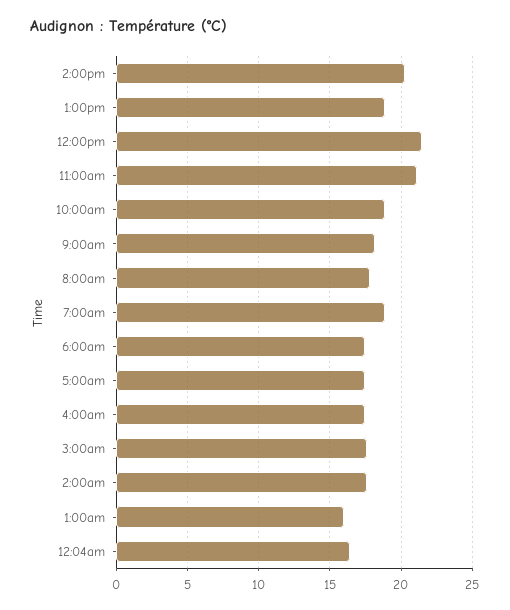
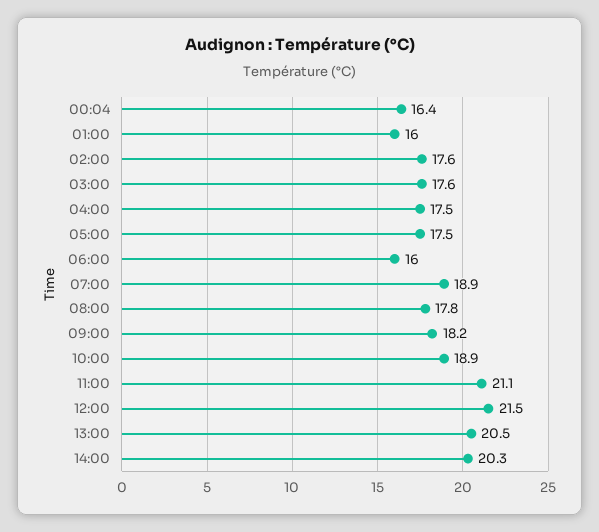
1:00pm: 19 -> 20.5
6:00am: 17.5 -> 16

